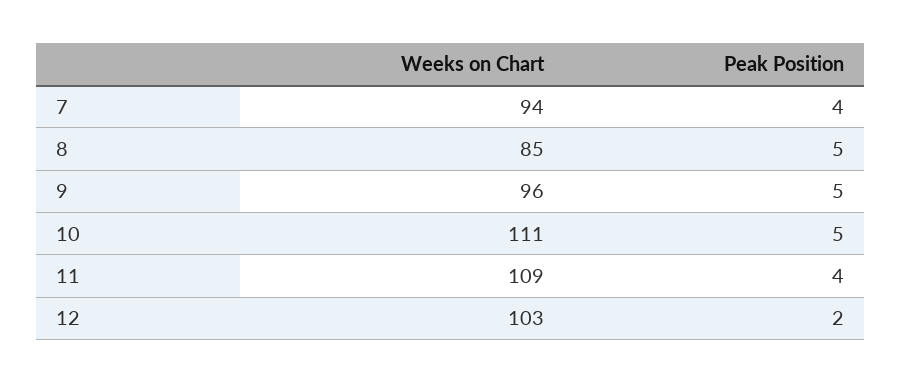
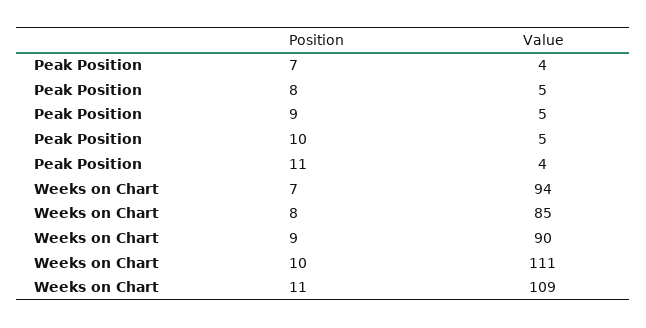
Weeks on Chart, 9: 96 -> 90
Weeks on Chart, 12: 103 -> none
Peak Position, 12: 2 -> none

